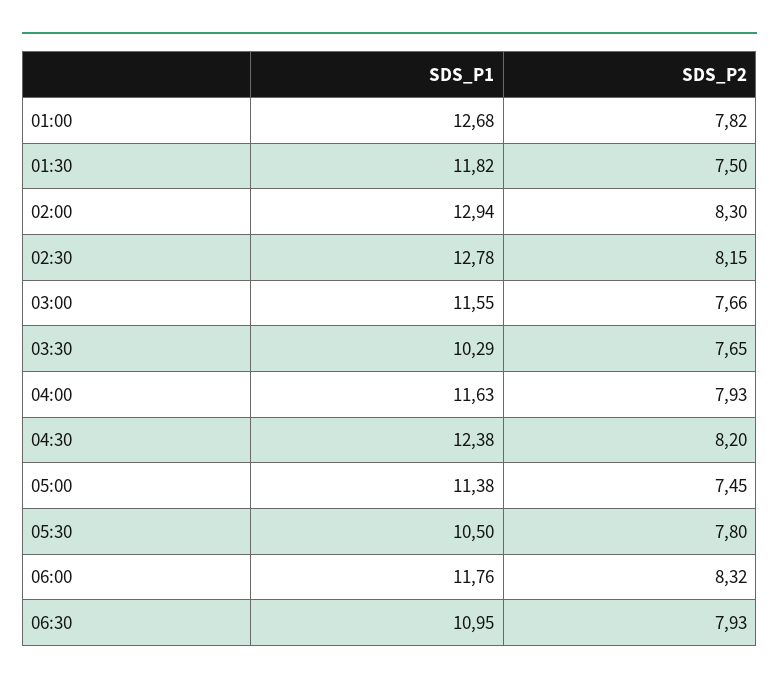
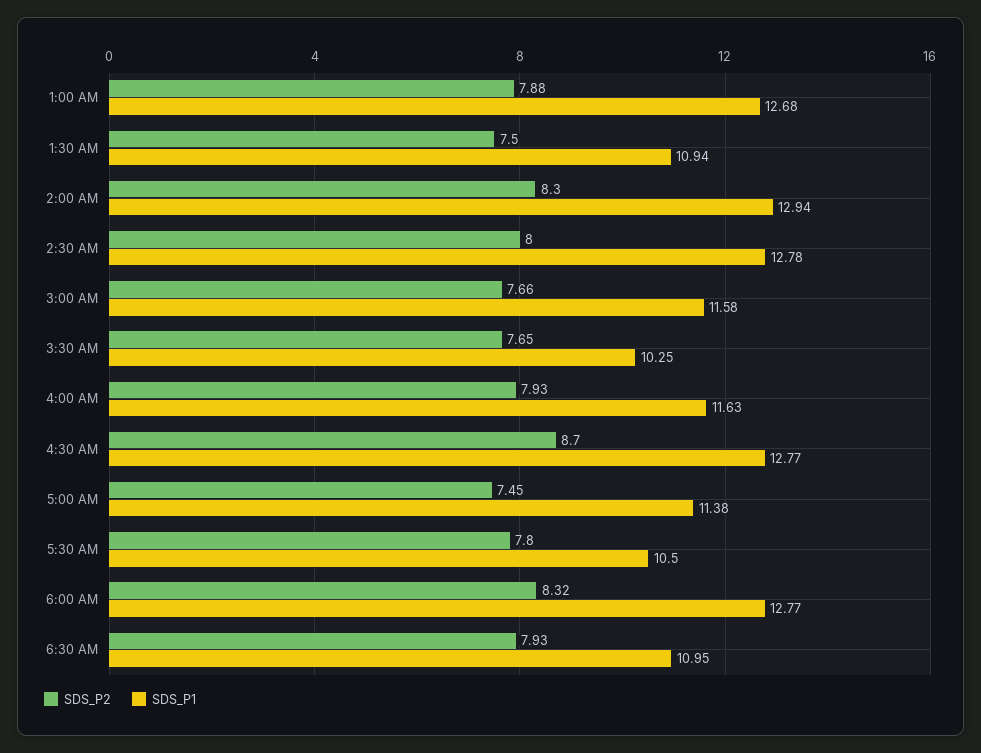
SDS_P2, 01:00: 7.82 -> 7.88
SDS_P1, 01:30: 11.82 -> 10.94
SDS_P2, 02:30: 8.15 -> 8
SDS_P1, 03:00: 11.55 -> 11.58
SDS_P1, 03:30: 10.29 -> 10.25
SDS_P1, 04:30: 12.38 -> 12.77
SDS_P2, 04:30: 8.2 -> 8.7
SDS_P1, 06:00: 11.76 -> 12.77

